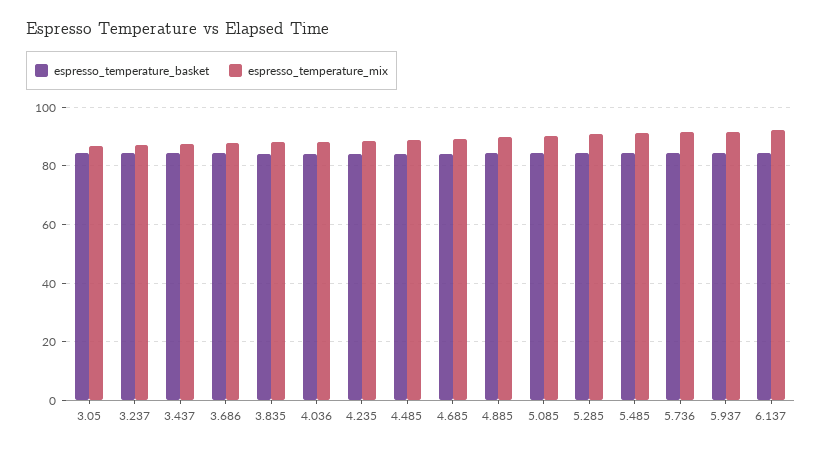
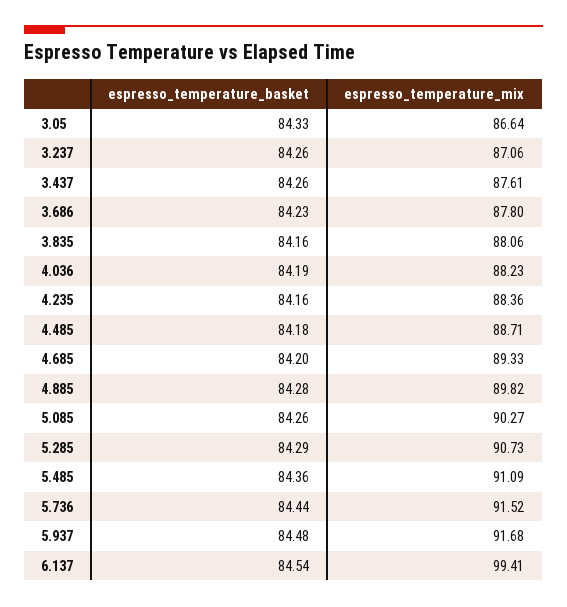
espresso_temperature_mix, 6.137: 92.5 -> 99.41

